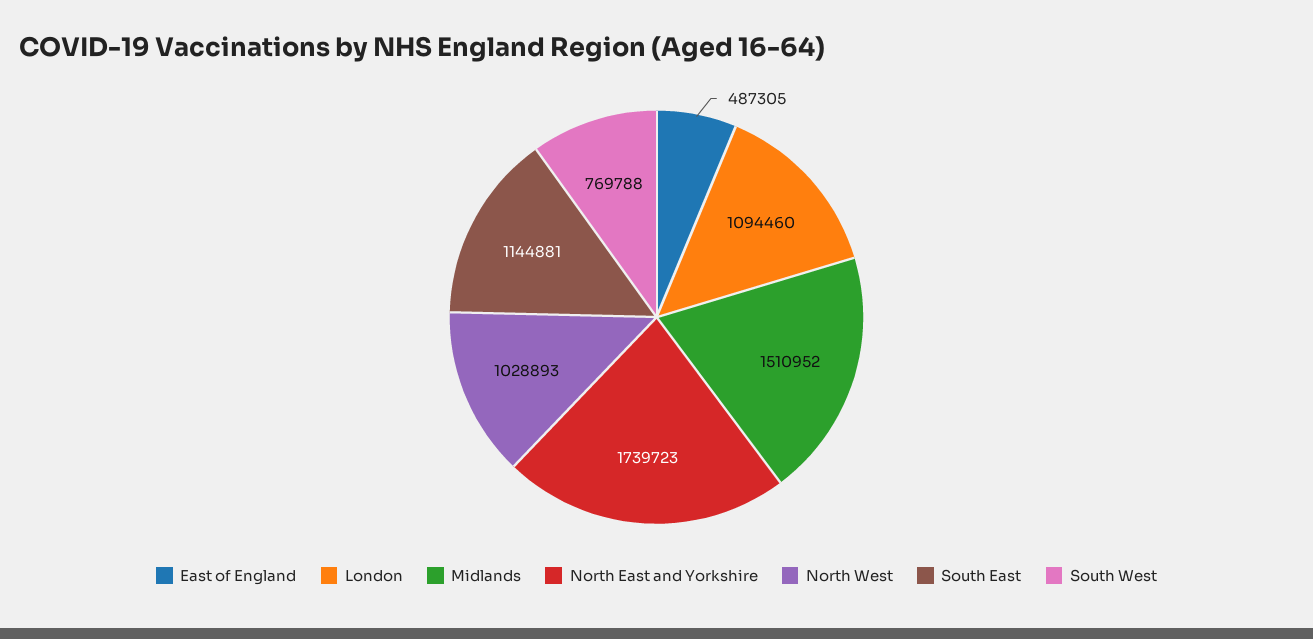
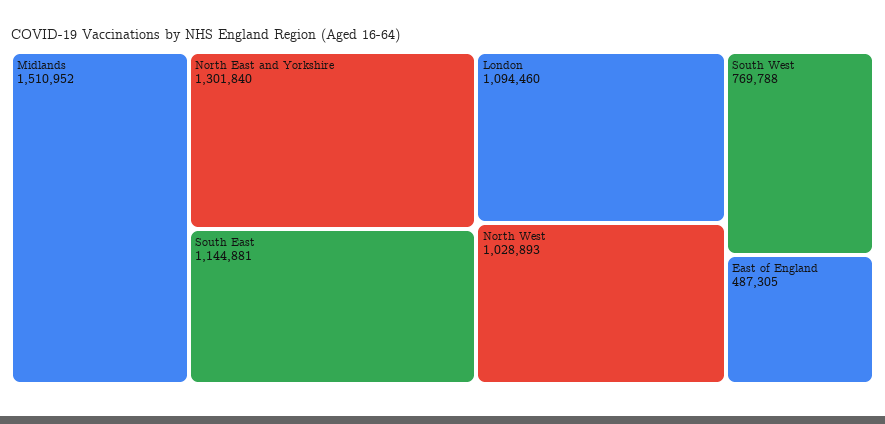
North East and Yorkshire: 1739723 -> 1301840

